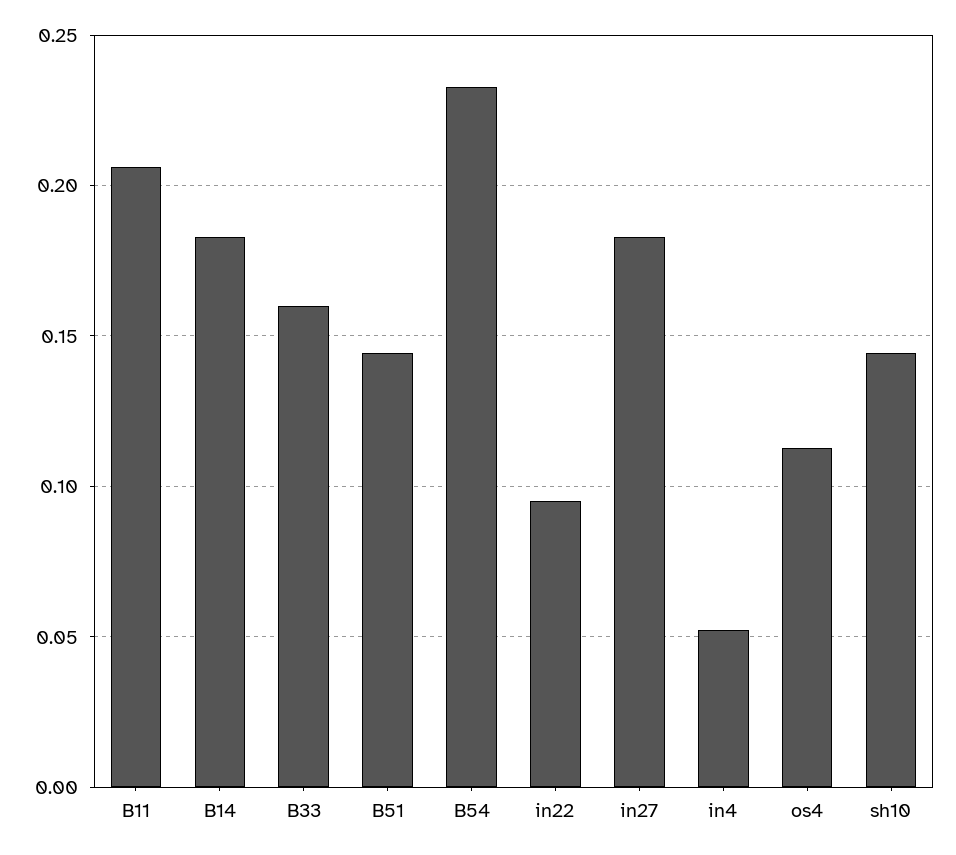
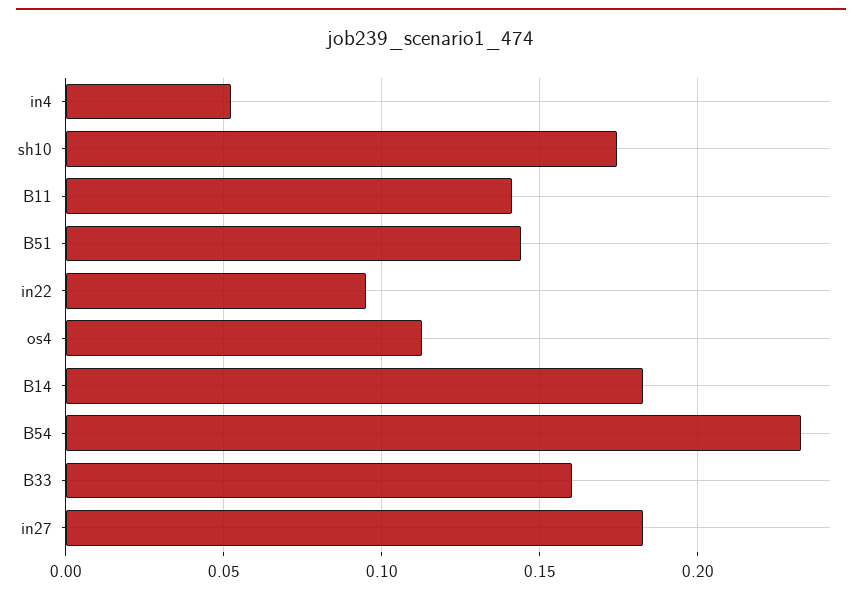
B11: 0.205 -> 0.14
sh10: 0.145 -> 0.175

